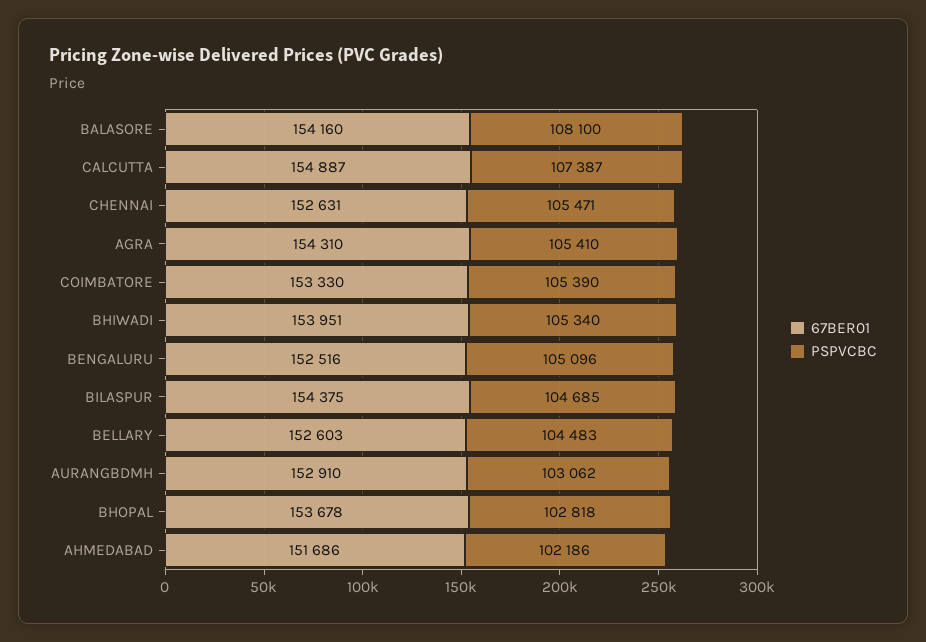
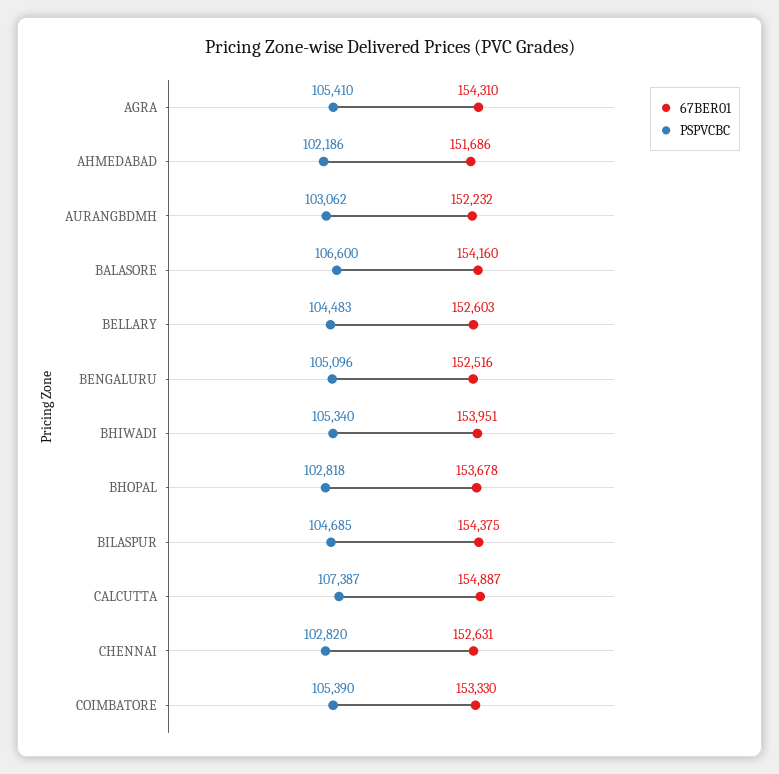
PSPVCBC, BALASORE: 108100 -> 106600
PSPVCBC, CHENNAI: 105471 -> 102820
67BER01, AURANGBDMH: 152910 -> 152232

